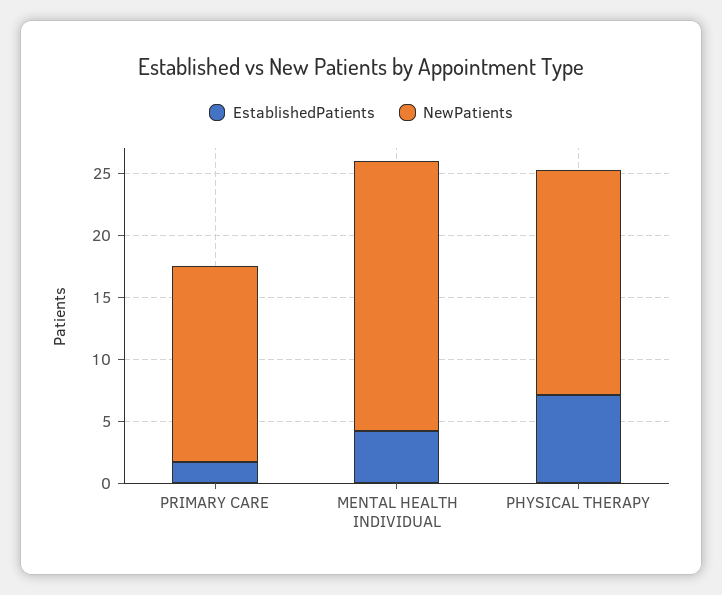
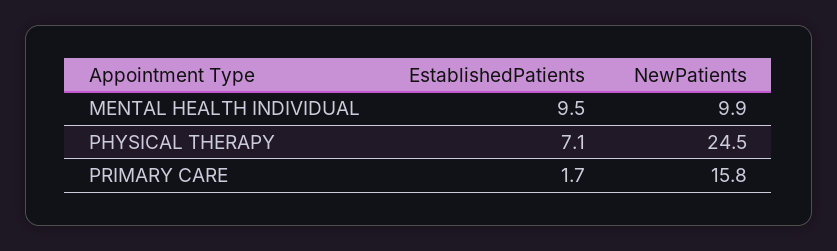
EstablishedPatients, MENTAL HEALTH INDIVIDUAL: 4 -> 9.5
NewPatients, MENTAL HEALTH INDIVIDUAL: 22 -> 9.9
NewPatients, PHYSICAL THERAPY: 18 -> 24.5

